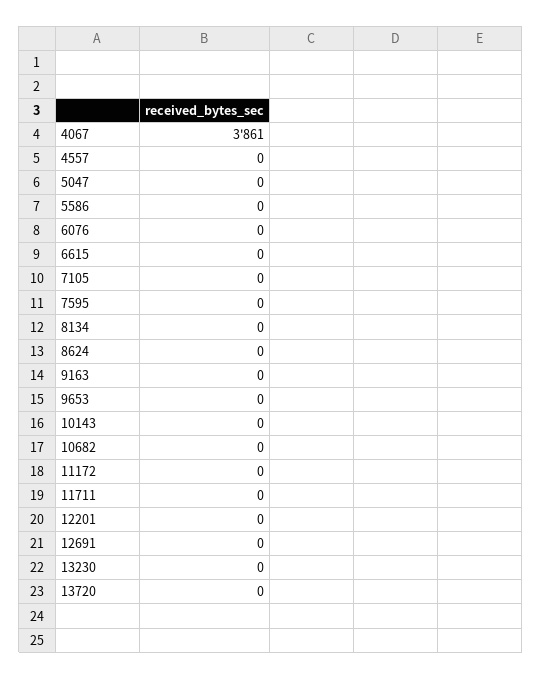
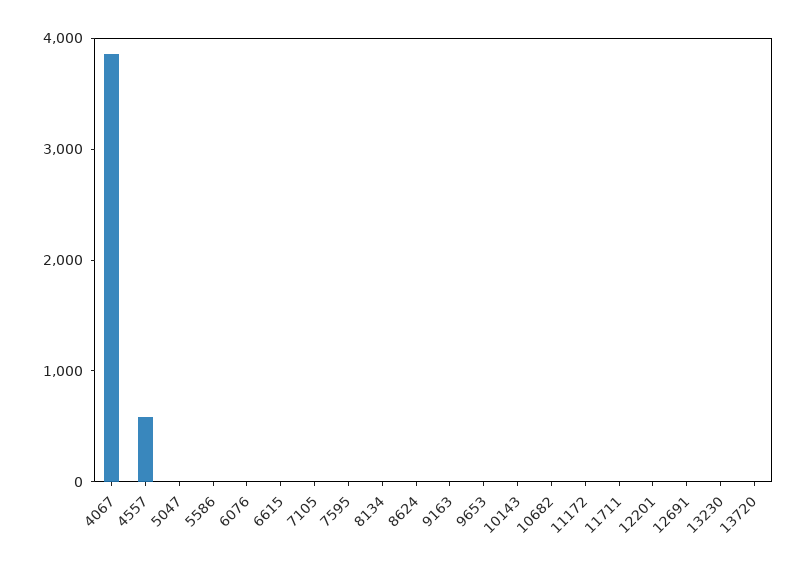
4557: 0 -> 600

